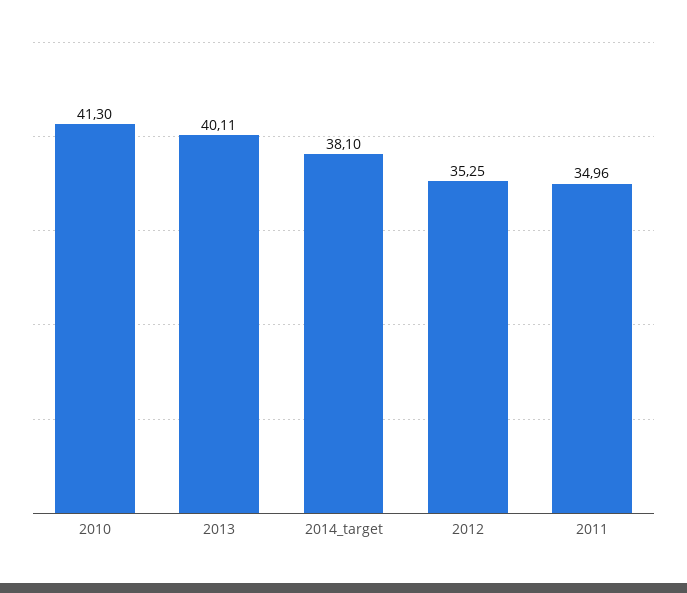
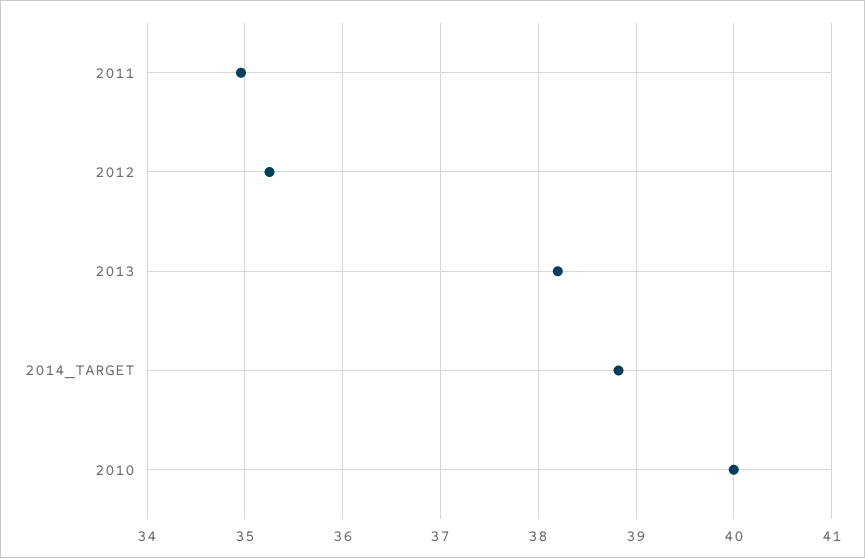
2010: 41.3 -> 40
2013: 40.11 -> 38.2
2014_target: 38.1 -> 38.8

